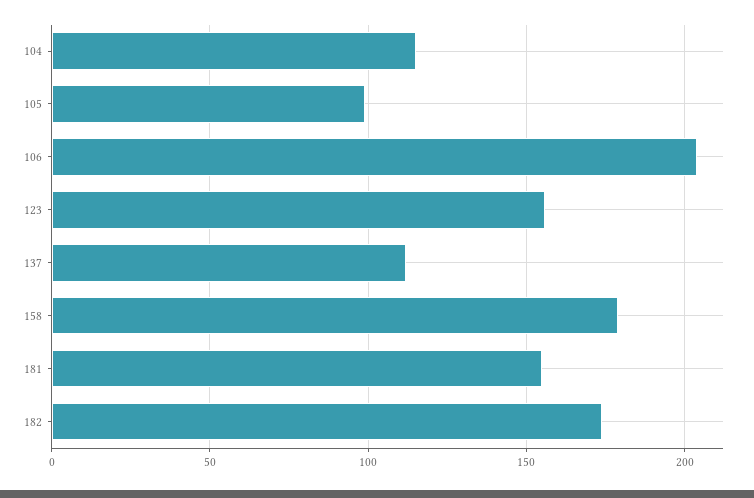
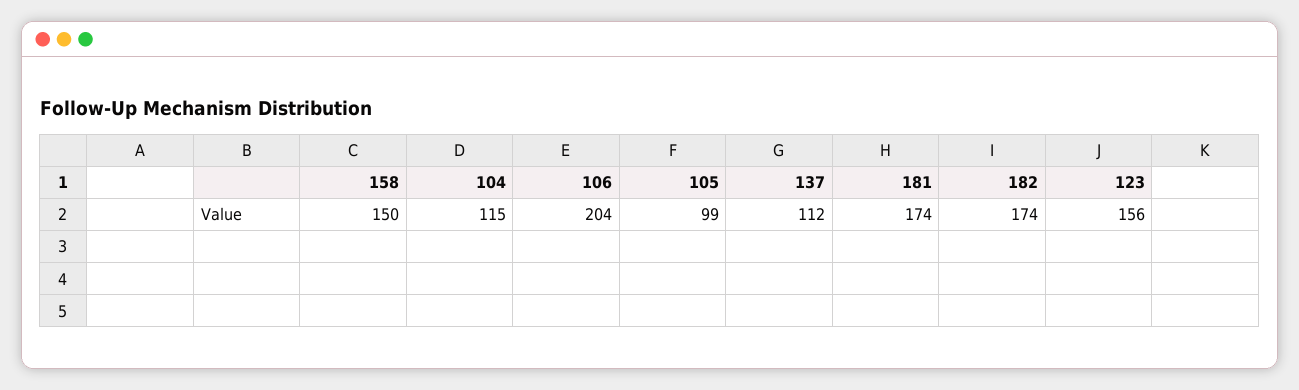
158: 180 -> 150
181: 155 -> 174

